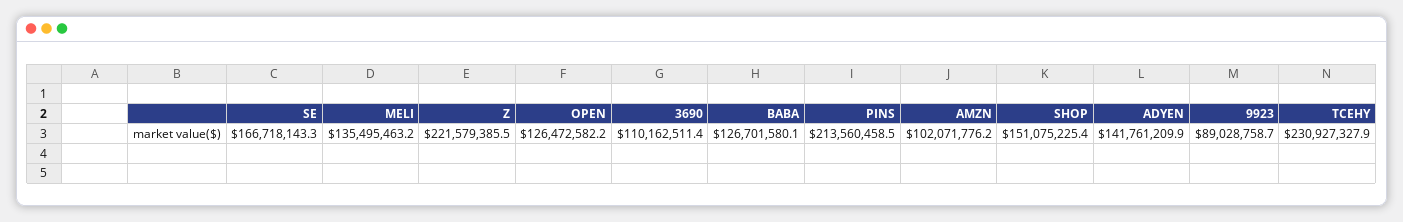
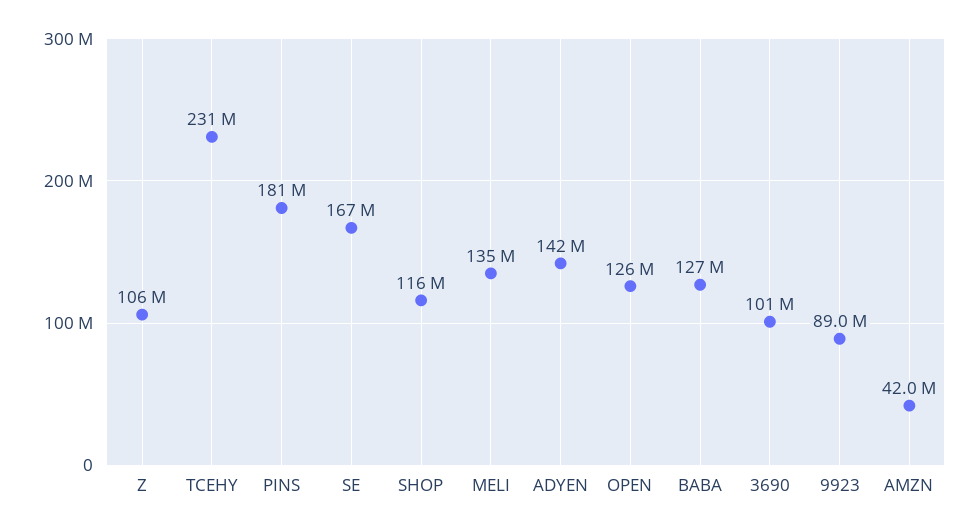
Z: 221579385.5 -> 106000000
3690: 110162511.4 -> 101000000
PINS: 213560458.5 -> 181000000
AMZN: 102071776.2 -> 42000000
SHOP: 151075225.4 -> 116000000

